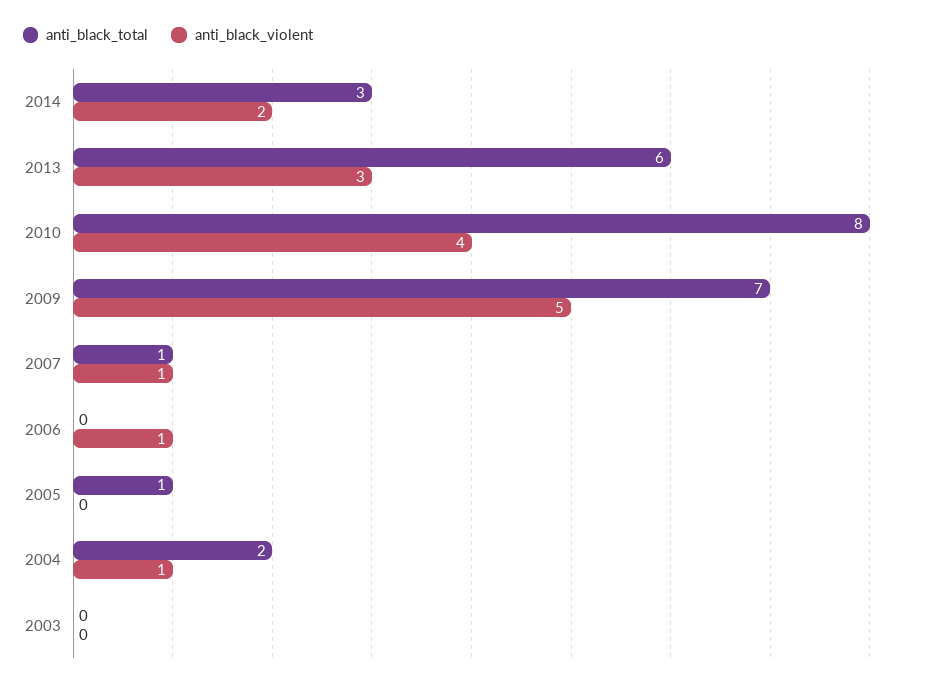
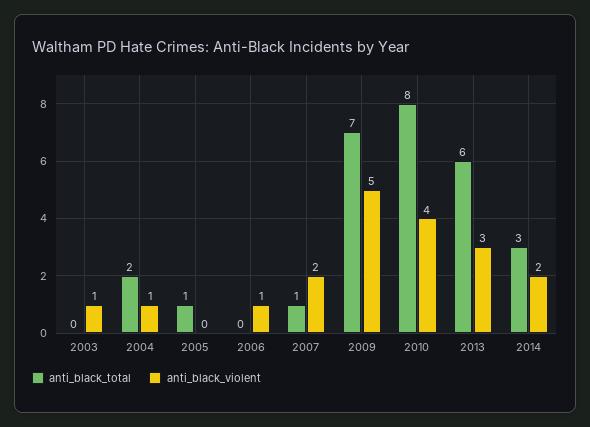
anti_black_violent, 2007: 1 -> 2
anti_black_violent, 2003: 0 -> 1

